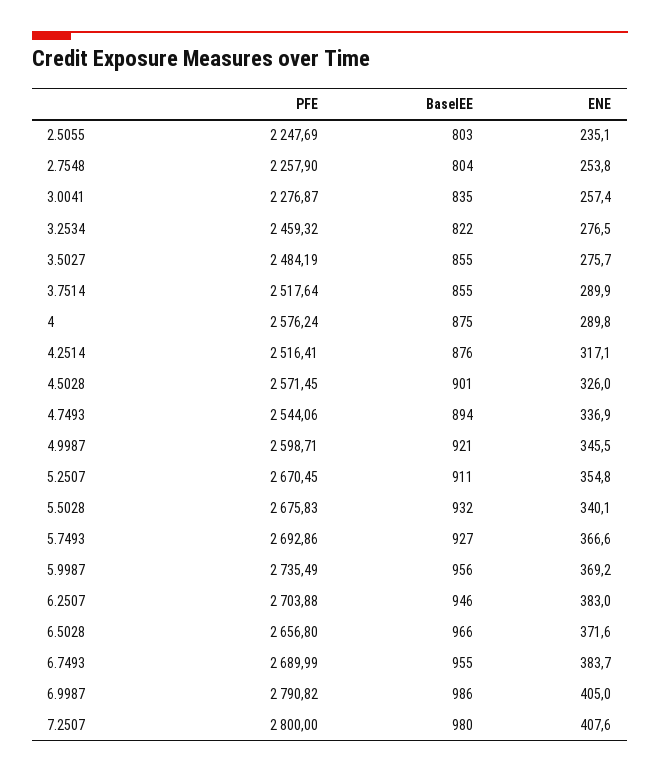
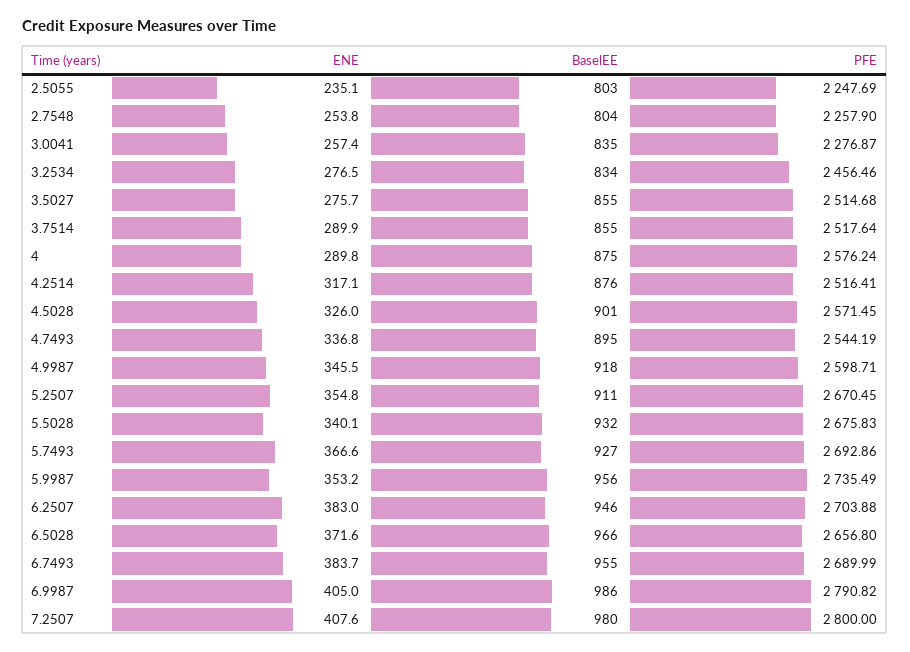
PFE, 3.2534: 2459.32 -> 2456.46
BaselEE, 3.2534: 822 -> 834
PFE, 3.5027: 2484.19 -> 2514.68
PFE, 4.7493: 2544.06 -> 2544.19
BaselEE, 4.7493: 894 -> 895
ENE, 4.7493: 336.9 -> 336.8
BaselEE, 4.9987: 921 -> 918
ENE, 5.9987: 369.2 -> 353.2

